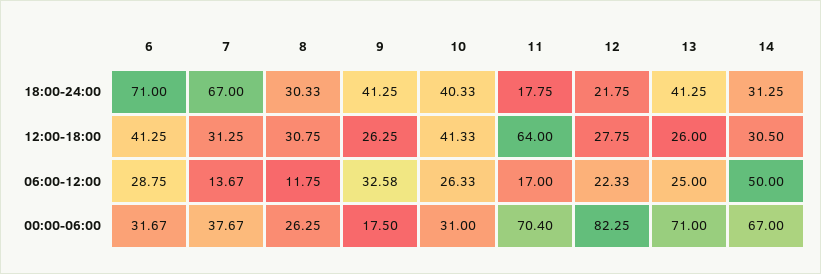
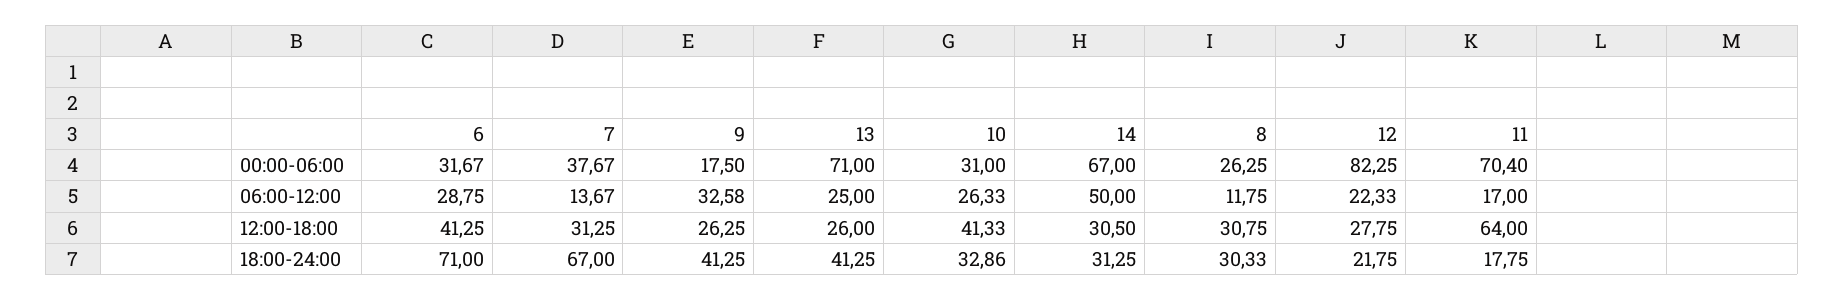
10, 18:00-24:00: 40.33 -> 32.86

